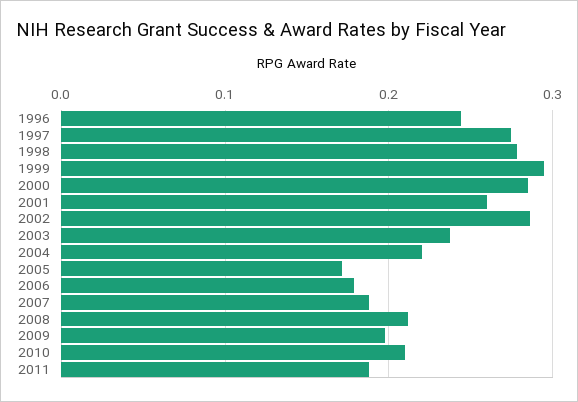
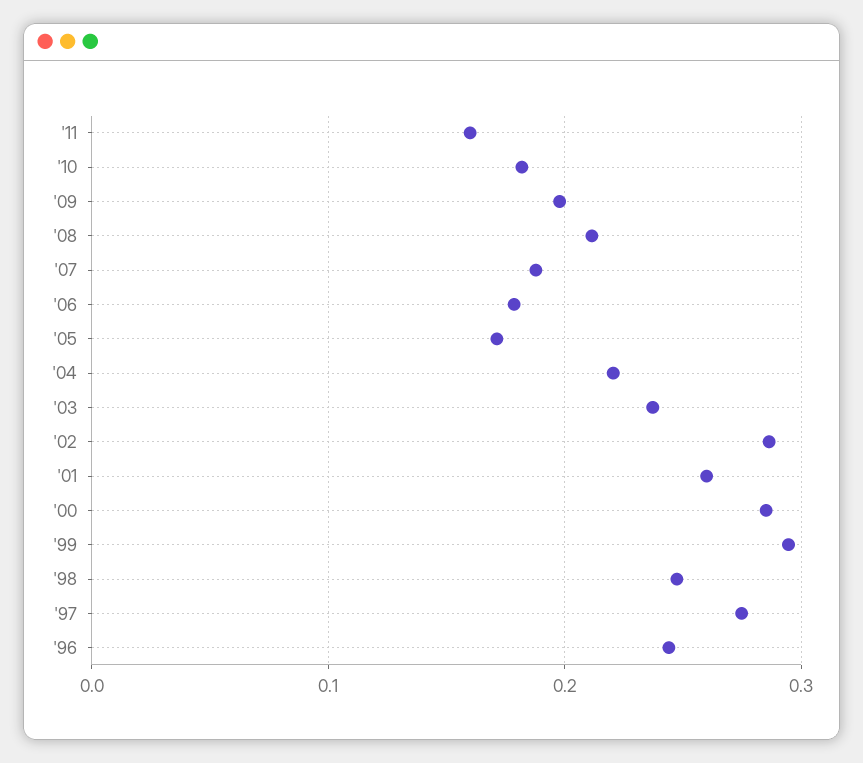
1998: 0.28 -> 0.25
2010: 0.21 -> 0.18
2011: 0.19 -> 0.16

